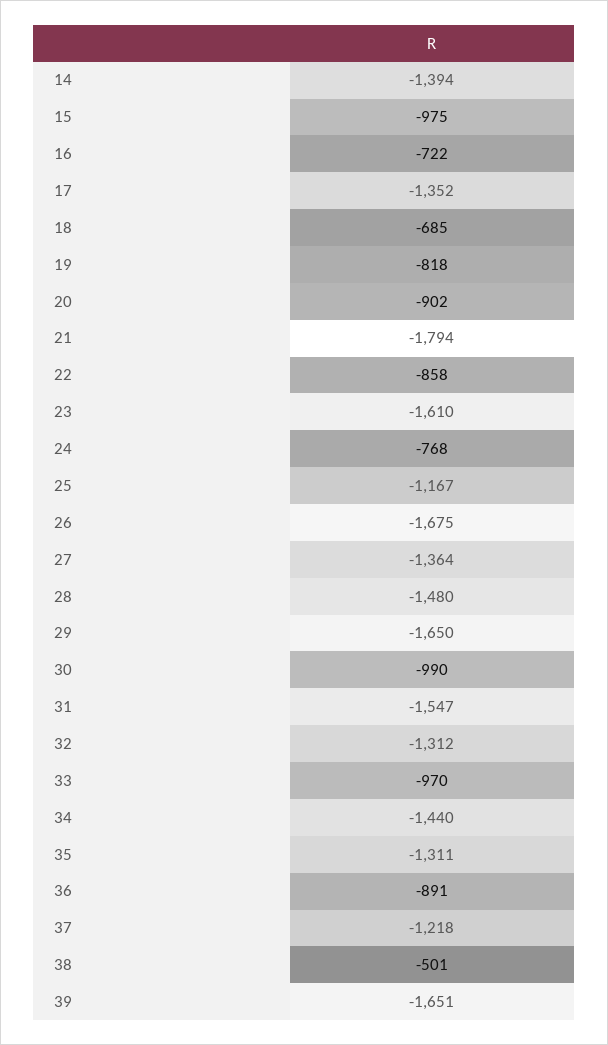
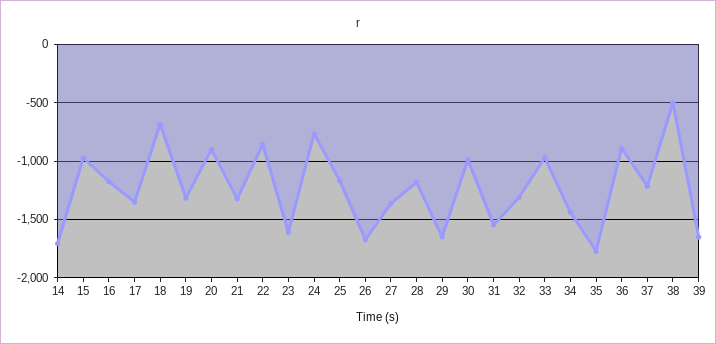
14: -1394 -> -1700
16: -722 -> -1200
19: -818 -> -1300
21: -1794 -> -1300
28: -1480 -> -1200
35: -1311 -> -1800

